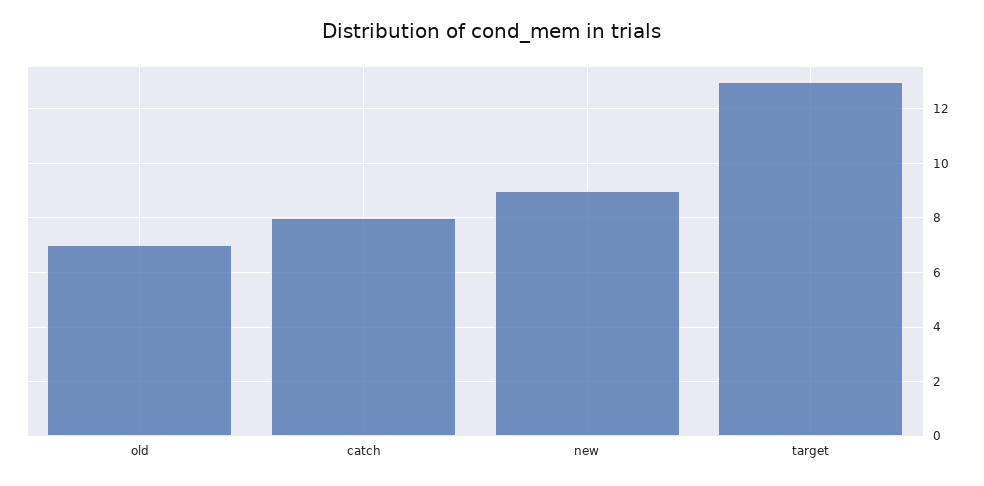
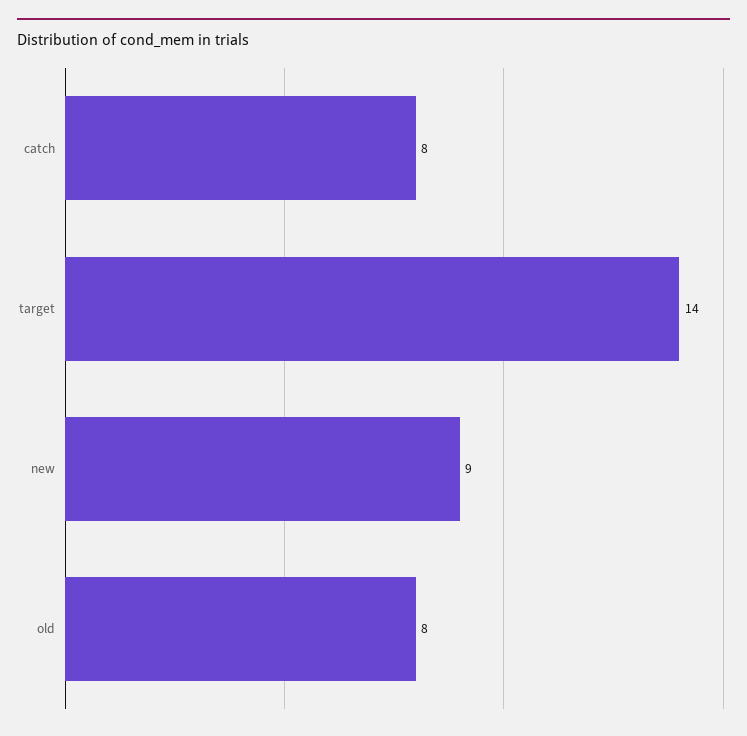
old: 7 -> 8
target: 13 -> 14

